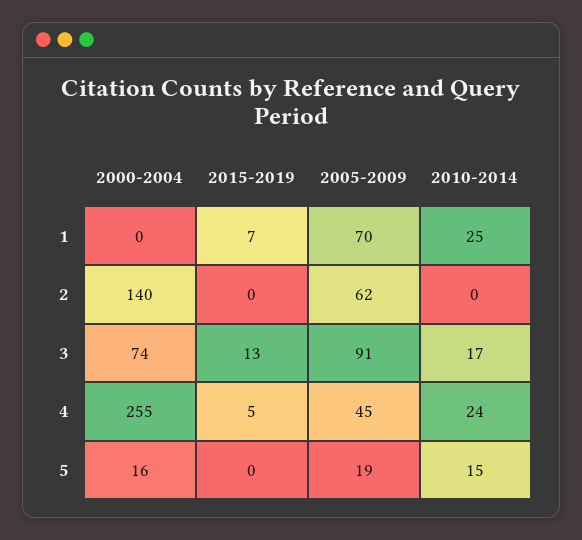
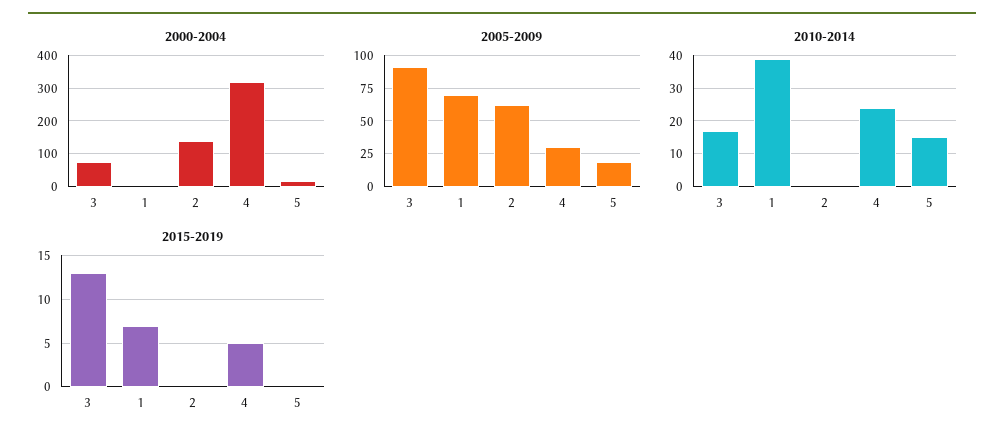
2010-2014, 1: 25 -> 40
2000-2004, 4: 255 -> 320
2005-2009, 4: 45 -> 30

